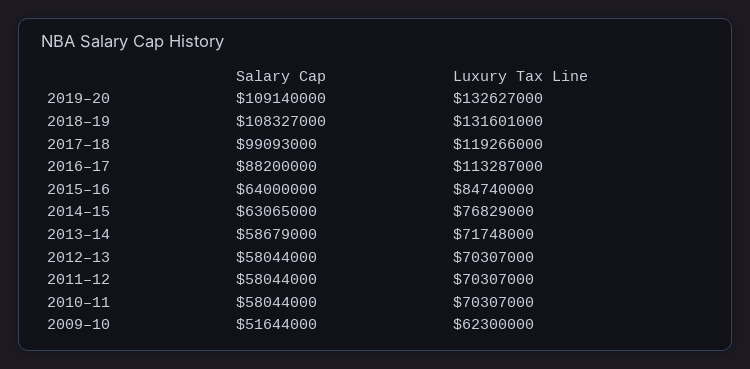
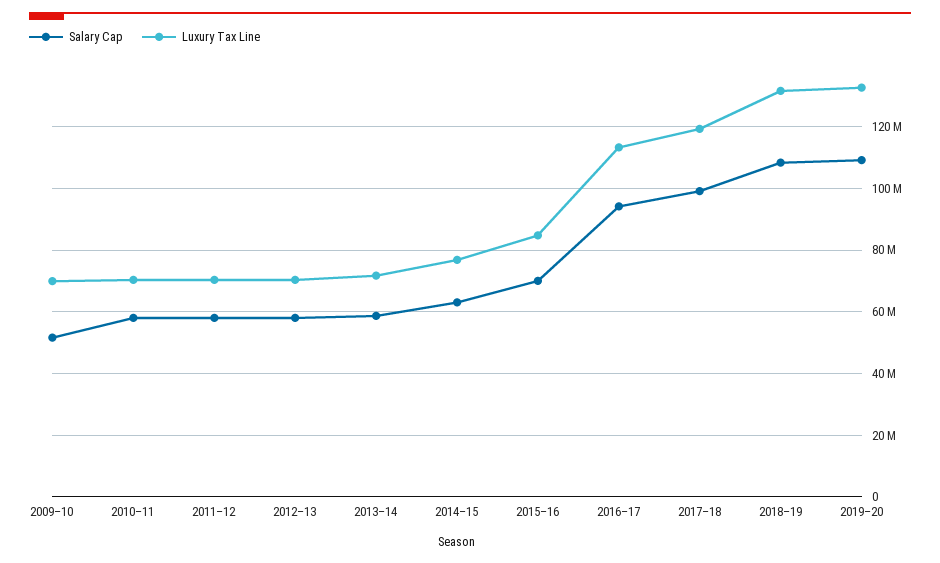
Salary Cap, 2016–17: 88200000 -> 94000000
Salary Cap, 2015–16: 64000000 -> 70000000
Luxury Tax Line, 2009–10: 62300000 -> 70000000

